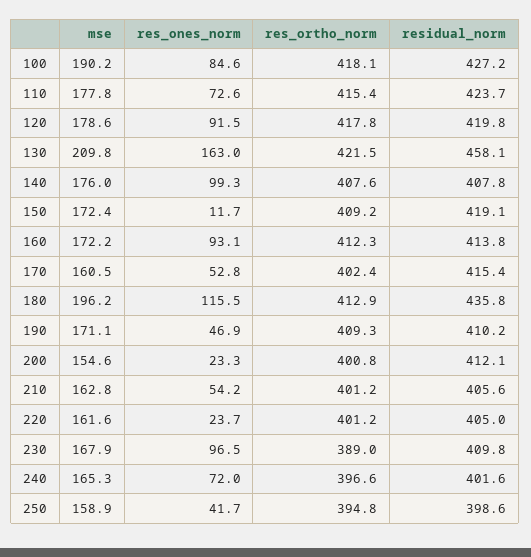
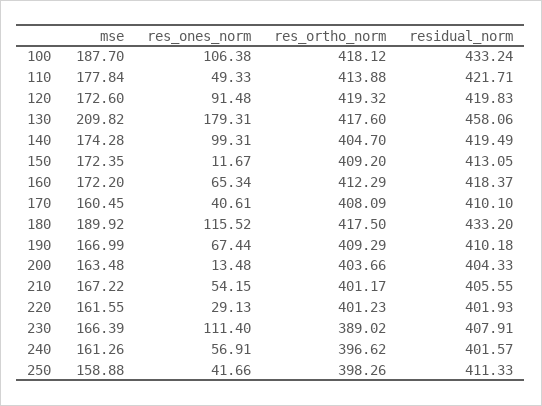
mse, 100: 190.2 -> 187.7
res_ones_norm, 100: 84.6 -> 106.38
residual_norm, 100: 427.2 -> 433.24
res_ones_norm, 110: 72.6 -> 49.33
res_ortho_norm, 110: 415.4 -> 413.88
residual_norm, 110: 423.7 -> 421.71
mse, 120: 178.6 -> 172.6
res_ortho_norm, 120: 417.8 -> 419.32
res_ones_norm, 130: 163 -> 179.31
res_ortho_norm, 130: 421.5 -> 417.6
mse, 140: 176 -> 174.28
res_ortho_norm, 140: 407.6 -> 404.7
residual_norm, 140: 407.8 -> 419.49
residual_norm, 150: 419.1 -> 413.05
res_ones_norm, 160: 93.1 -> 65.34
residual_norm, 160: 413.8 -> 418.37
res_ones_norm, 170: 52.8 -> 40.61
res_ortho_norm, 170: 402.4 -> 408.09
residual_norm, 170: 415.4 -> 410.1
mse, 180: 196.2 -> 189.92
res_ortho_norm, 180: 412.9 -> 417.5
residual_norm, 180: 435.8 -> 433.2
mse, 190: 171.1 -> 166.99
res_ones_norm, 190: 46.9 -> 67.44
mse, 200: 154.6 -> 163.48
res_ones_norm, 200: 23.3 -> 13.48
res_ortho_norm, 200: 400.8 -> 403.66
residual_norm, 200: 412.1 -> 404.33
mse, 210: 162.8 -> 167.22
res_ones_norm, 220: 23.7 -> 29.13
residual_norm, 220: 405 -> 401.93
mse, 230: 167.9 -> 166.39
res_ones_norm, 230: 96.5 -> 111.4
residual_norm, 230: 409.8 -> 407.91
mse, 240: 165.3 -> 161.26
res_ones_norm, 240: 72 -> 56.91
res_ortho_norm, 250: 394.8 -> 398.26
residual_norm, 250: 398.6 -> 411.33

